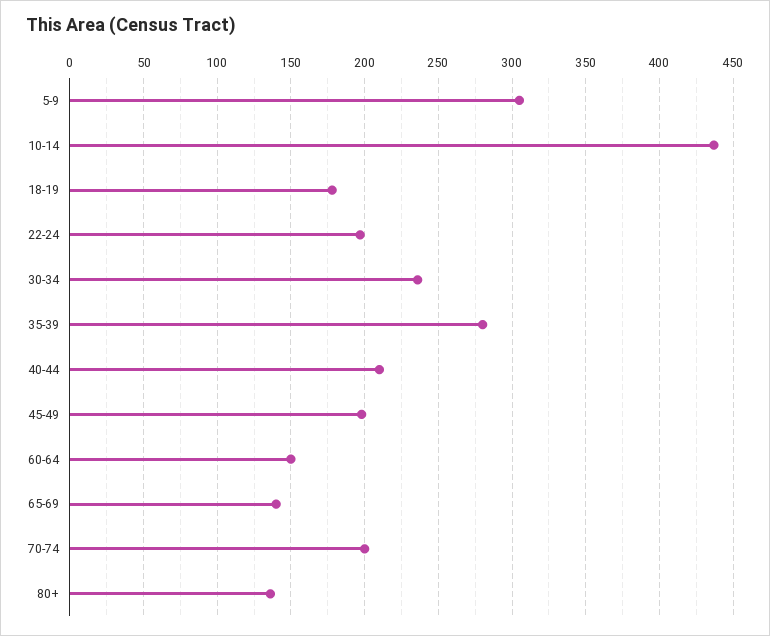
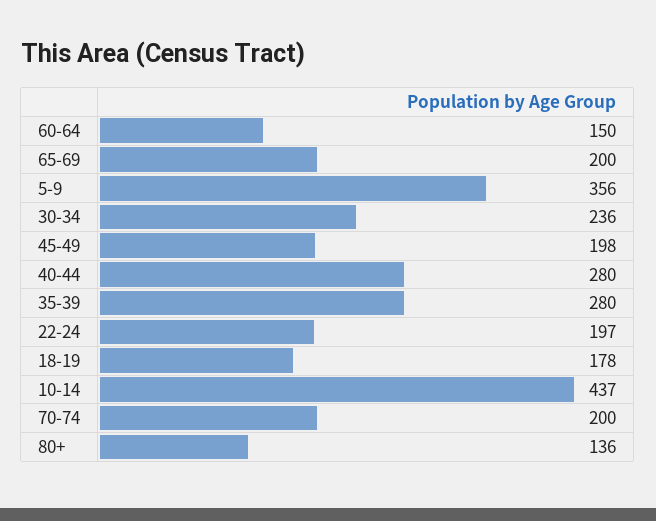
5-9: 305 -> 356
40-44: 210 -> 280
65-69: 140 -> 200

